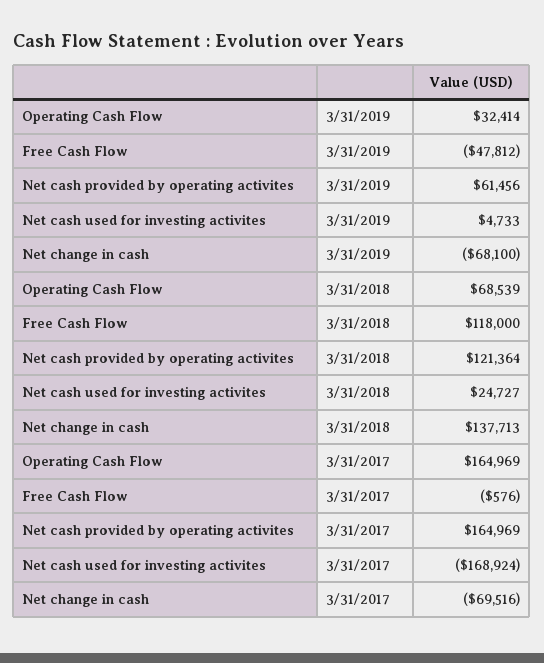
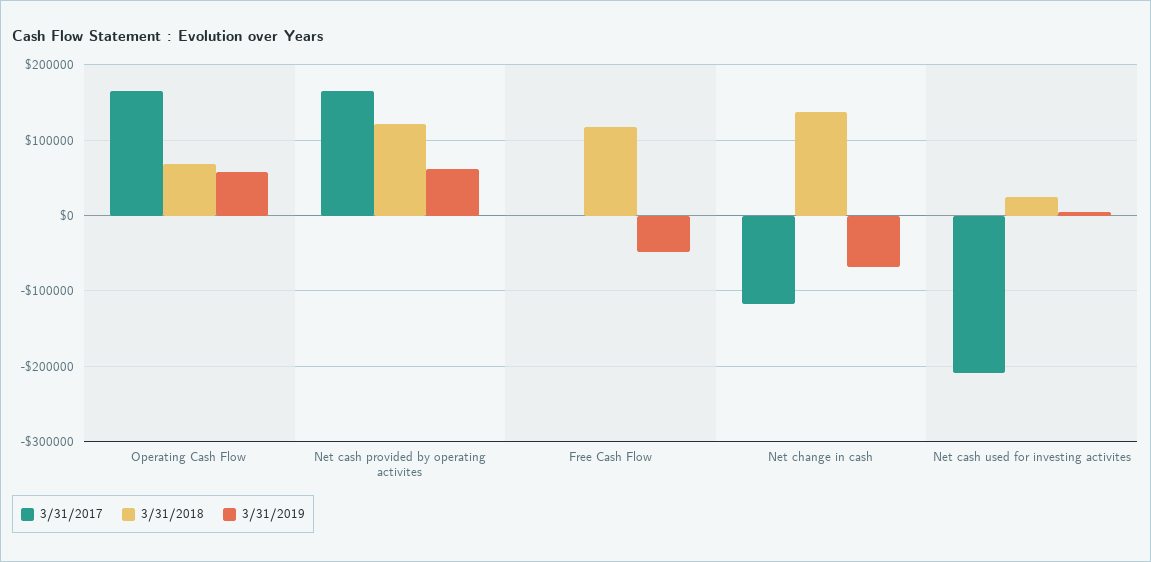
3/31/2019, Operating Cash Flow: 32414 -> 60000
3/31/2017, Net cash used for investing activites: -168924 -> -210000
3/31/2017, Net change in cash: -69516 -> -120000

